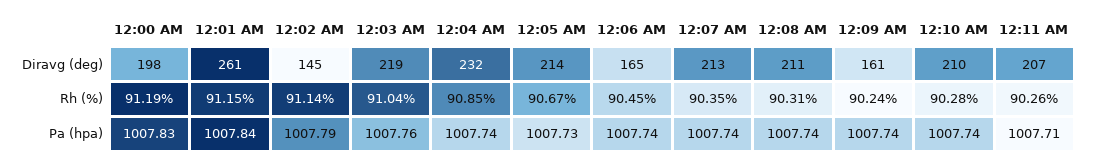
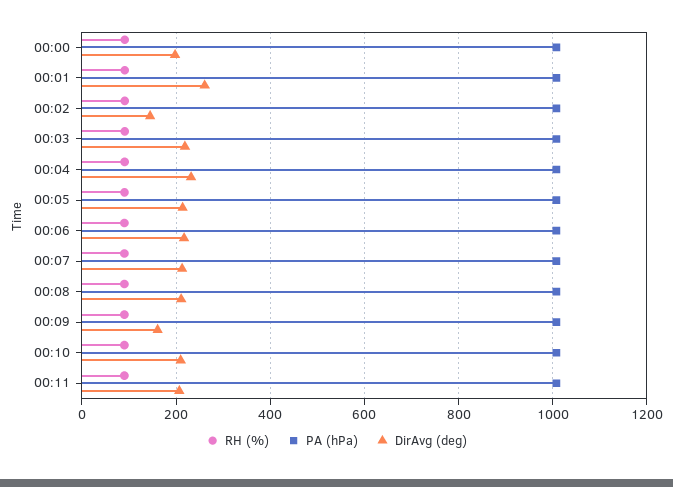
Diravg (deg), 12:06 AM: 165 -> 220

